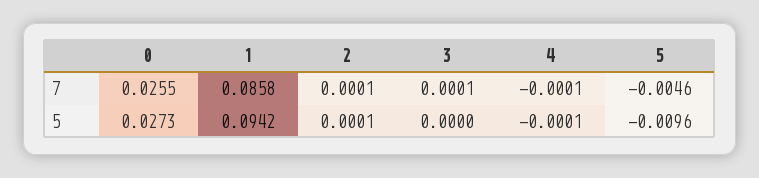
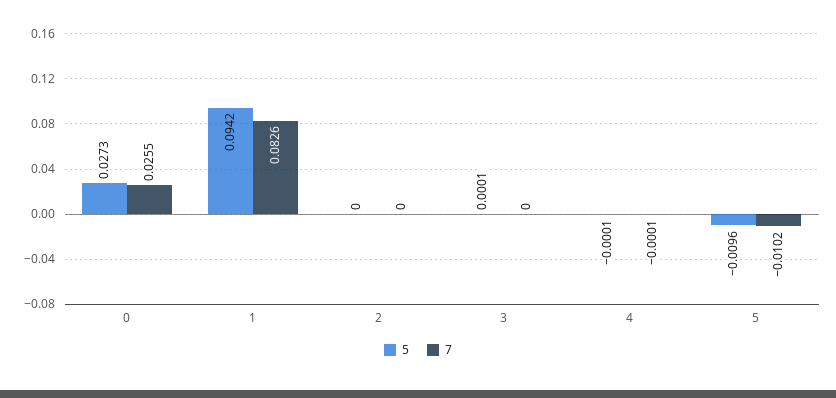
7, 1: 0.0858 -> 0.0826
7, 2: 0.0001 -> 0
7, 3: 0.0001 -> 0
7, 5: -0.0046 -> -0.0102
5, 2: 0.0001 -> 0
5, 3: 0 -> 0.0001

